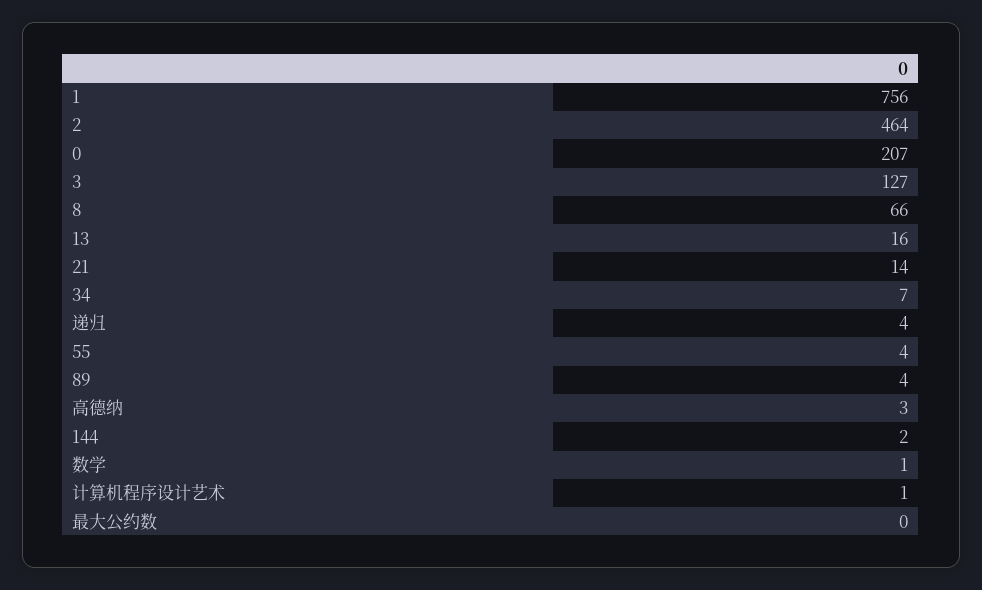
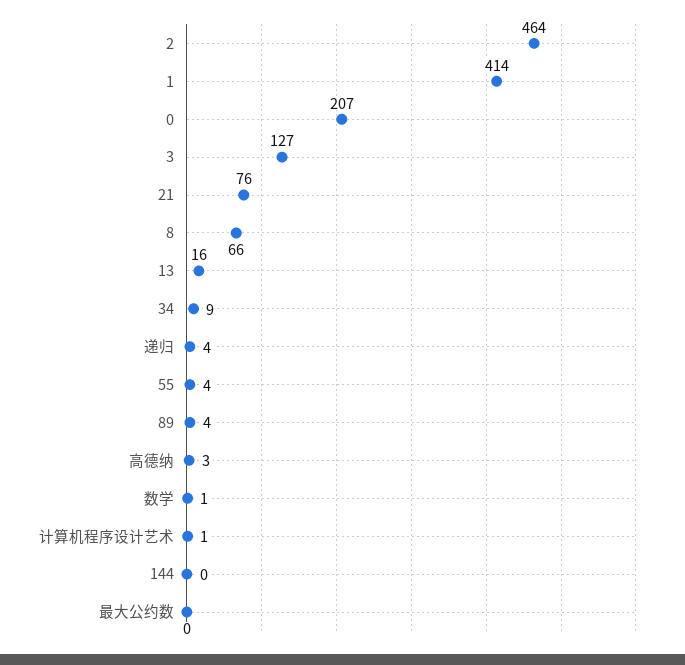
1: 756 -> 414
21: 14 -> 76
34: 7 -> 9
144: 2 -> 0

